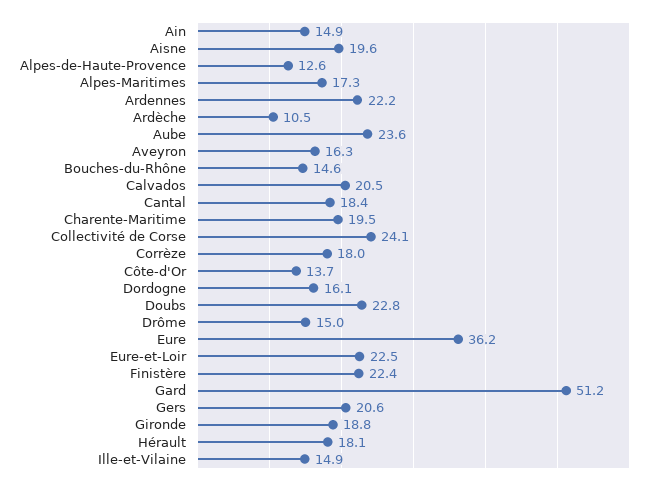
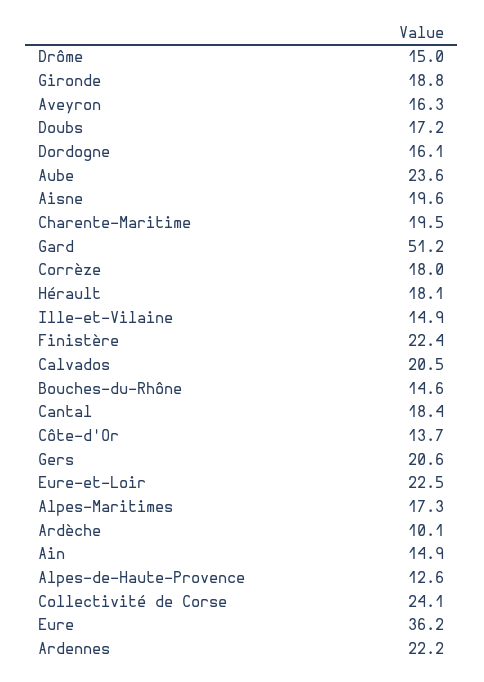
Ardèche: 10.5 -> 10.1
Doubs: 22.8 -> 17.2

